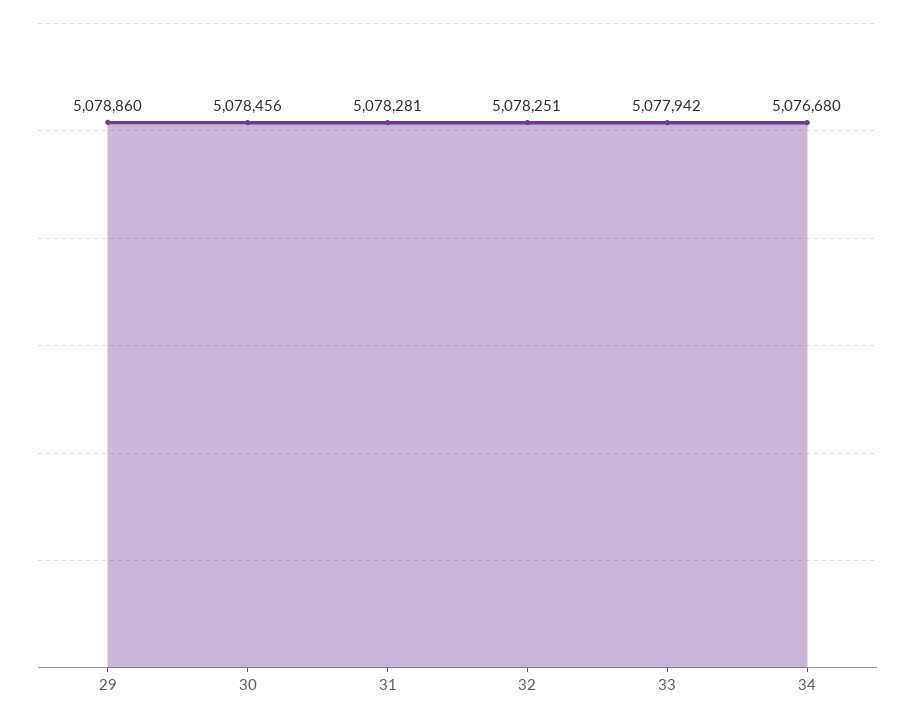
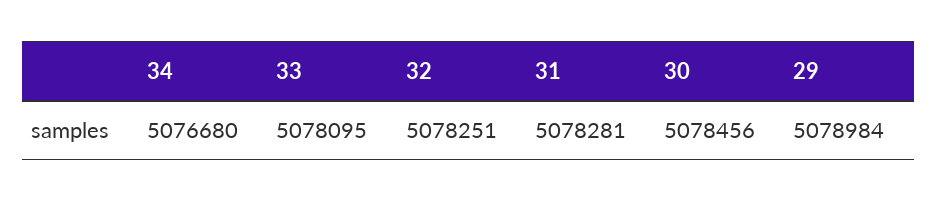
29: 5078860 -> 5078984
33: 5077942 -> 5078095

